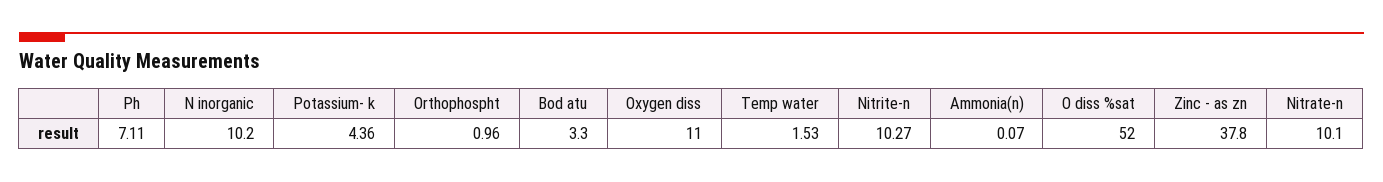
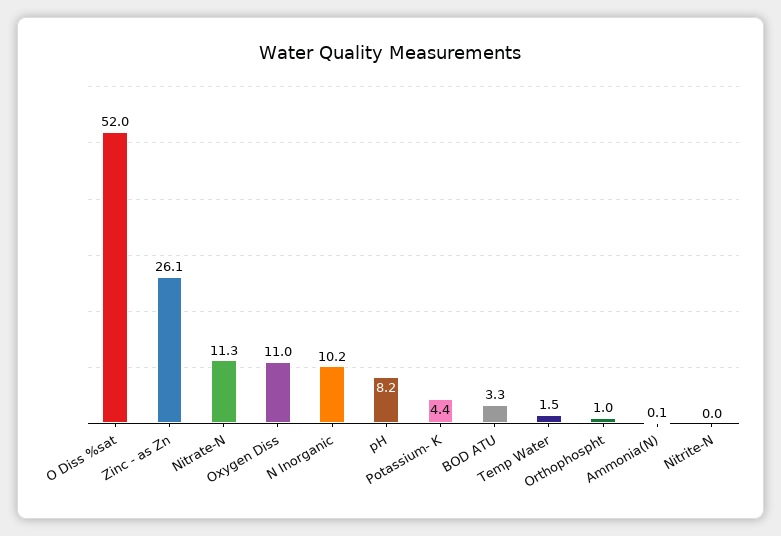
Ph: 7.11 -> 8.2
Nitrite-n: 10.27 -> 0
Zinc - as zn: 37.8 -> 26.1
Nitrate-n: 10.1 -> 11.3

